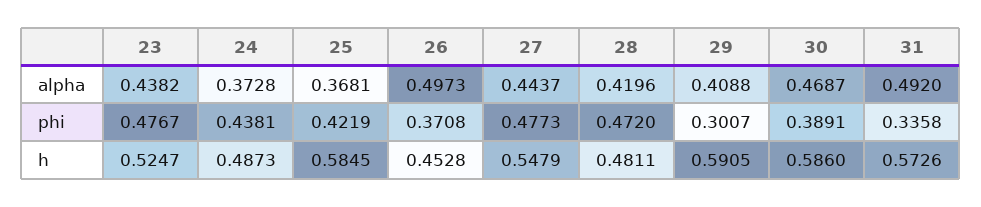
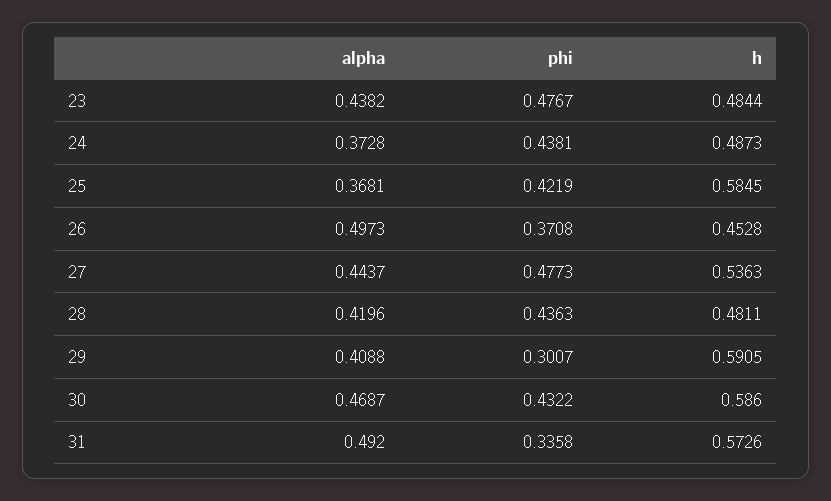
28, phi: 0.472 -> 0.4363
30, phi: 0.3891 -> 0.4322
23, h: 0.5247 -> 0.4844
27, h: 0.5479 -> 0.5363

